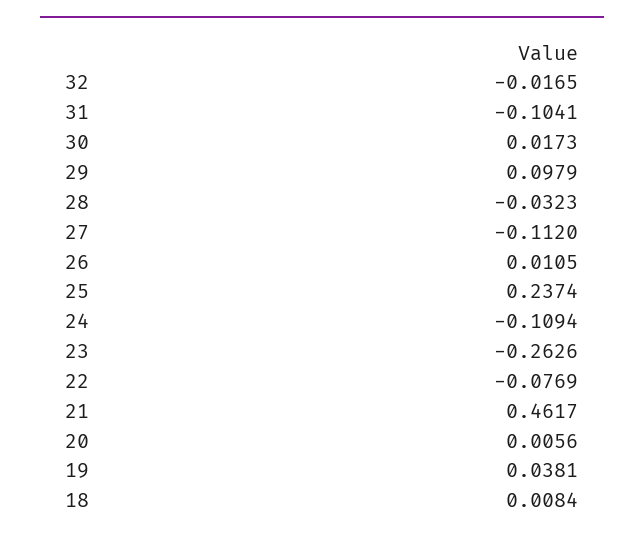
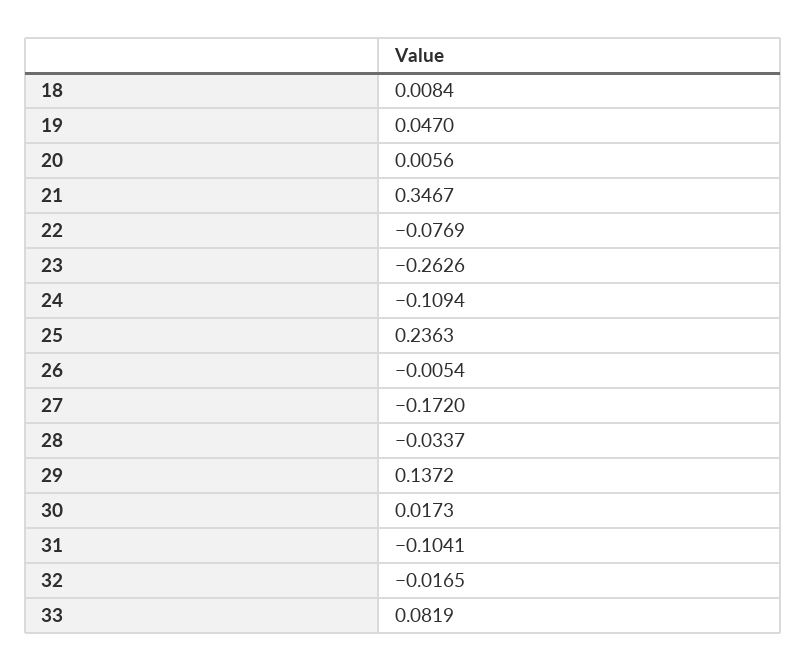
29: 0.0979 -> 0.1372
28: -0.0323 -> -0.0337
27: -0.112 -> -0.172
26: 0.0105 -> -0.0054
25: 0.2374 -> 0.2363
21: 0.4617 -> 0.3467
19: 0.0381 -> 0.047
33: none -> 0.0819

